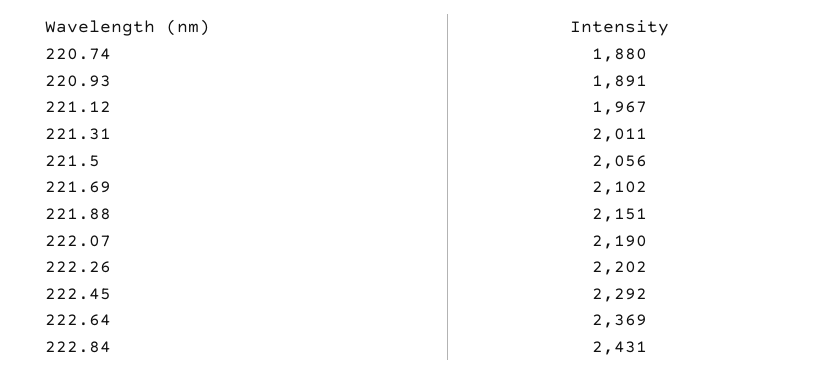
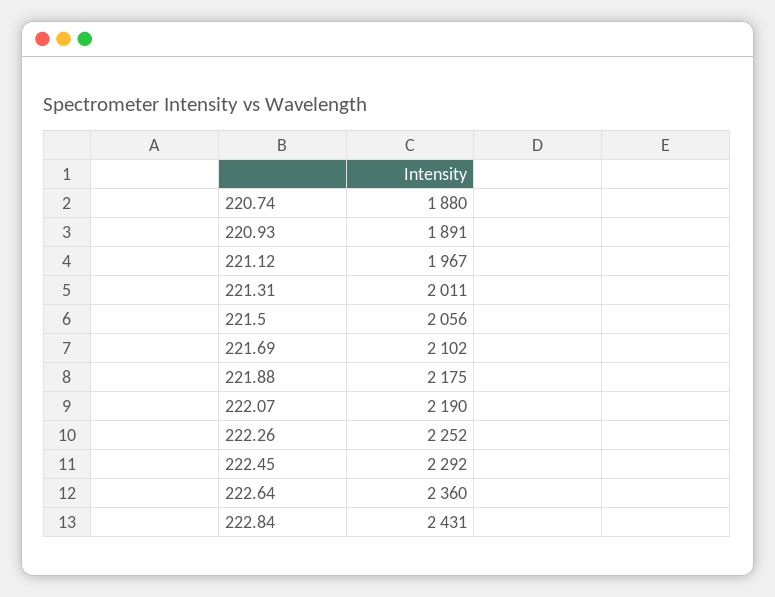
221.88: 2151 -> 2175
222.26: 2202 -> 2252
222.64: 2369 -> 2360

